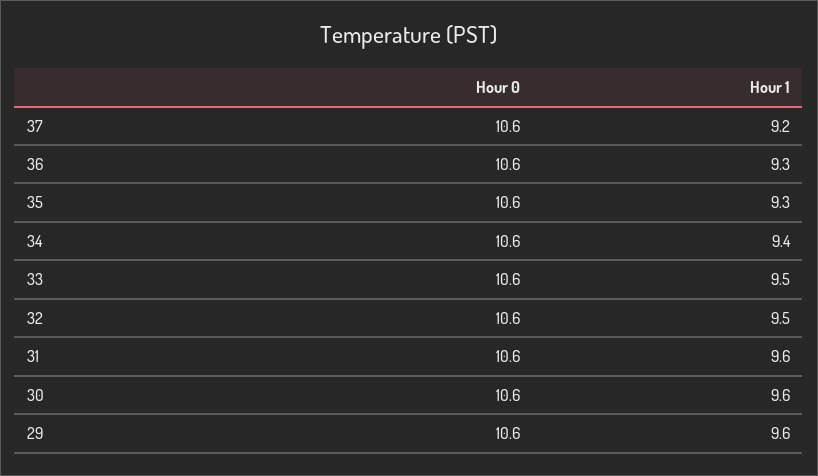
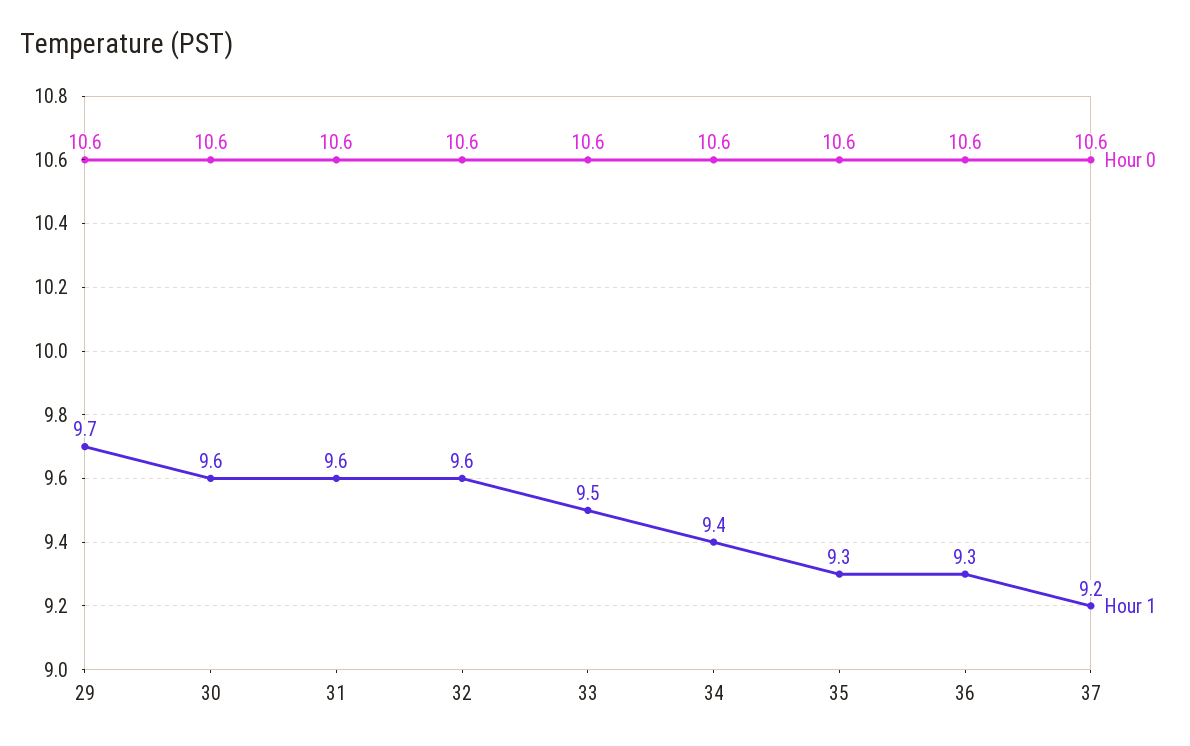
Hour 1, 32: 9.5 -> 9.6
Hour 1, 29: 9.6 -> 9.7

